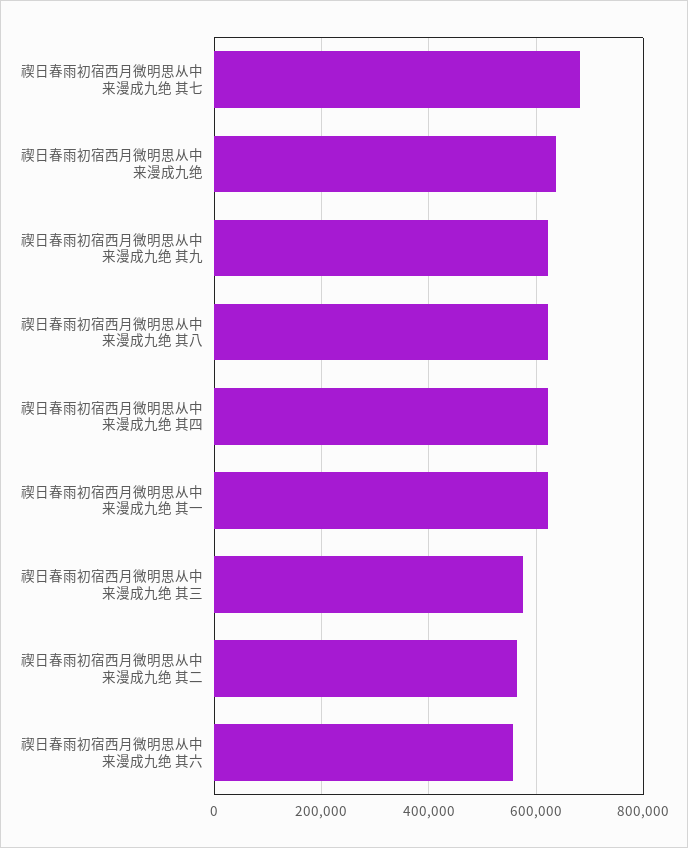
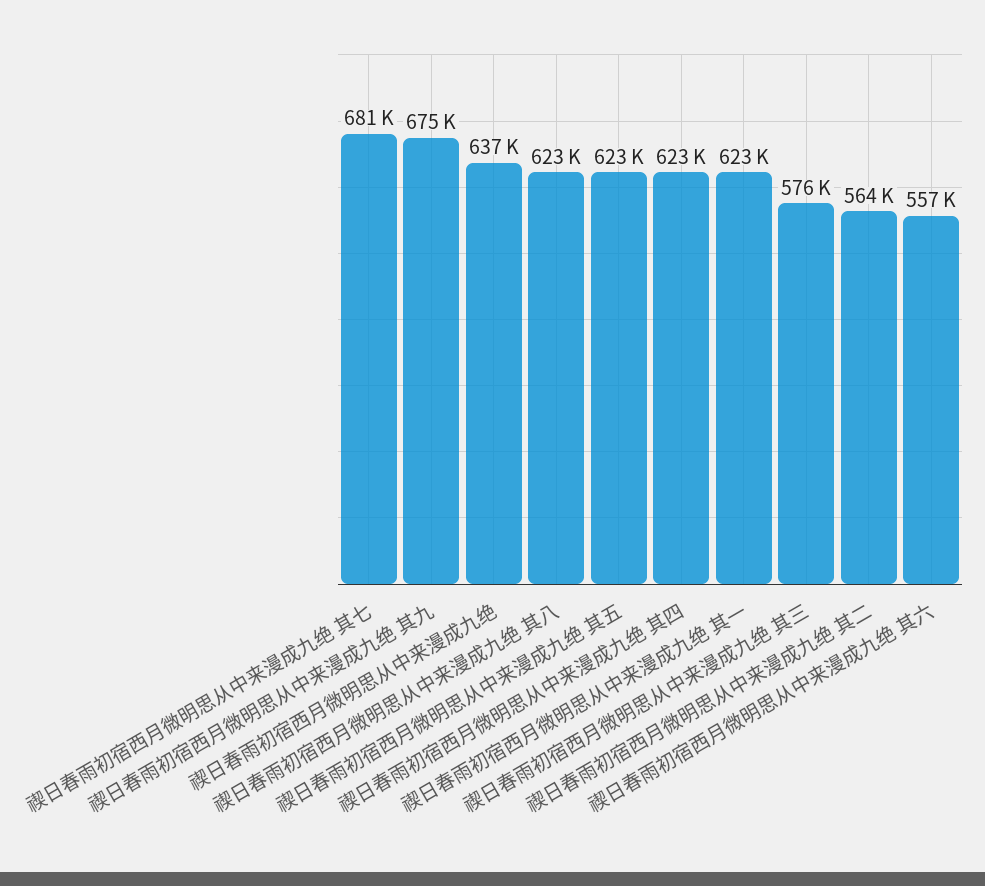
禊日春雨初宿西月微明思从中来漫成九绝 其九: 620000 -> 675000
禊日春雨初宿西月微明思从中来漫成九绝 其五: none -> 623000

